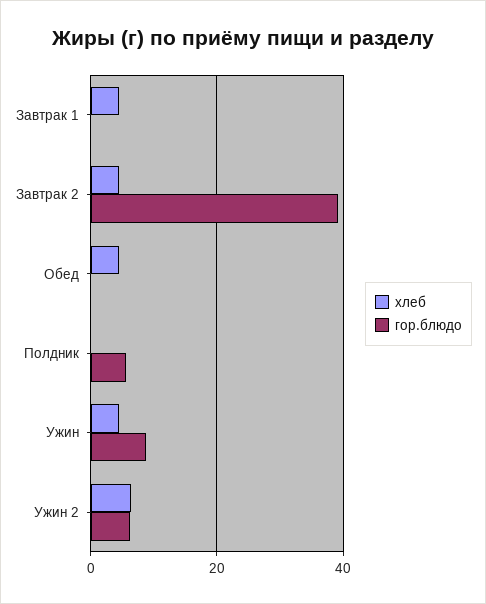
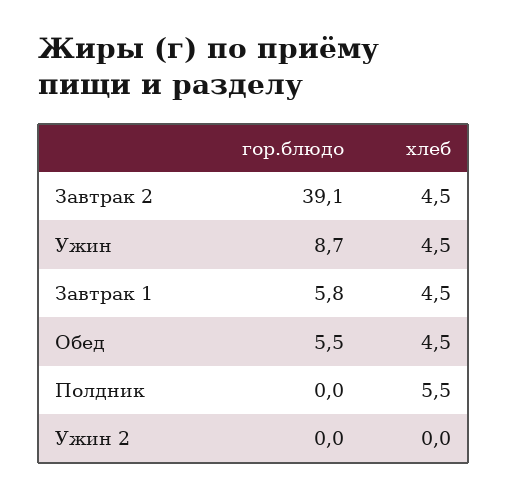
гор.блюдо, Завтрак 1: 0 -> 5.8
гор.блюдо, Обед: 0 -> 5.5
хлеб, Полдник: 0 -> 5.5
гор.блюдо, Полдник: 6 -> 0
хлеб, Ужин 2: 6 -> 0
гор.блюдо, Ужин 2: 6 -> 0

